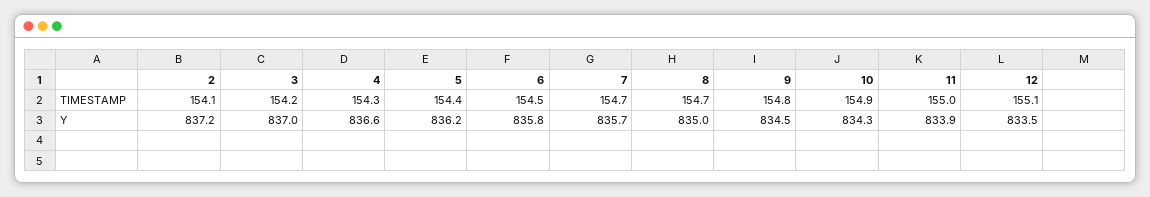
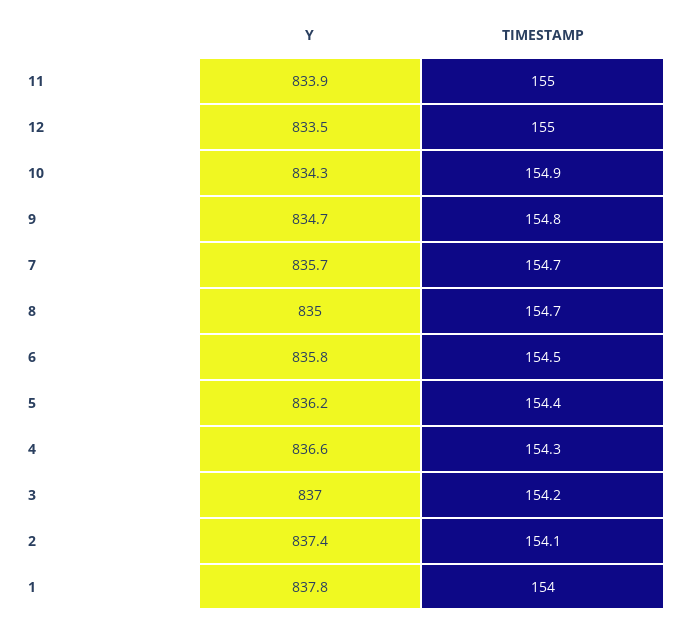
12, TIMESTAMP: 155.1 -> 155
2, Y: 837.2 -> 837.4
9, Y: 834.5 -> 834.7
1, Y: none -> 837.8
1, TIMESTAMP: none -> 154

